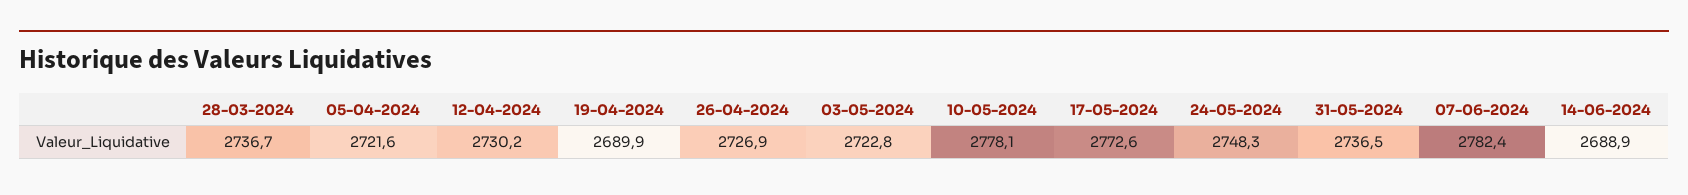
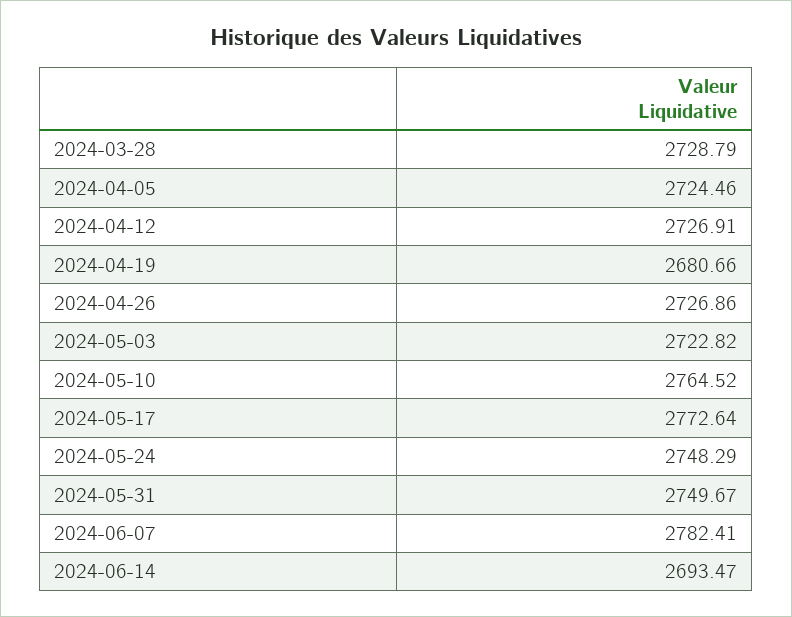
28-03-2024: 2736.7 -> 2728.79
05-04-2024: 2721.6 -> 2724.46
12-04-2024: 2730.2 -> 2726.91
19-04-2024: 2689.9 -> 2680.66
10-05-2024: 2778.1 -> 2764.52
31-05-2024: 2736.5 -> 2749.67
14-06-2024: 2688.9 -> 2693.47

